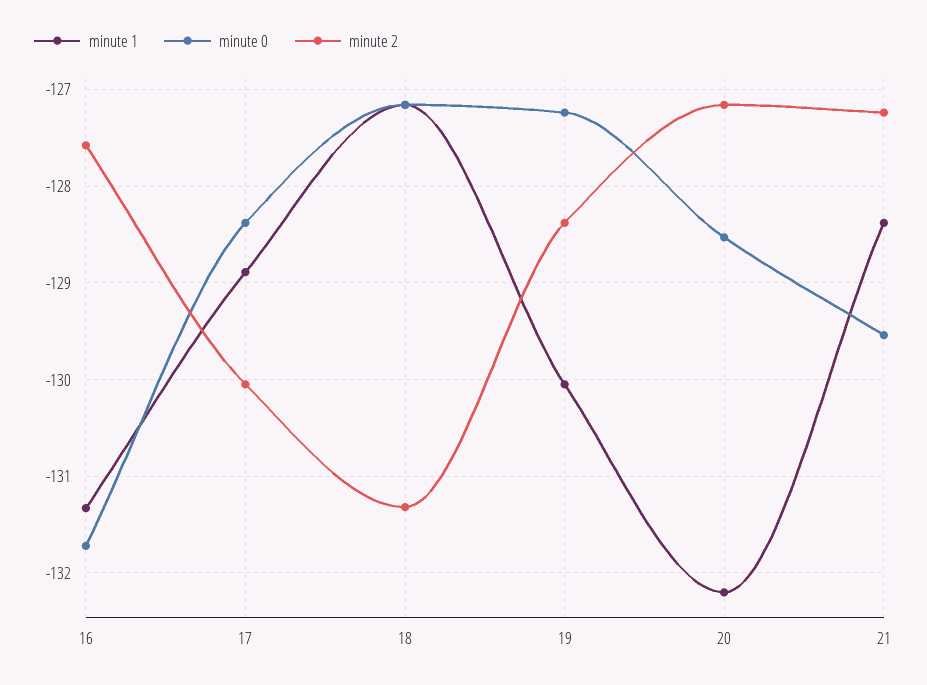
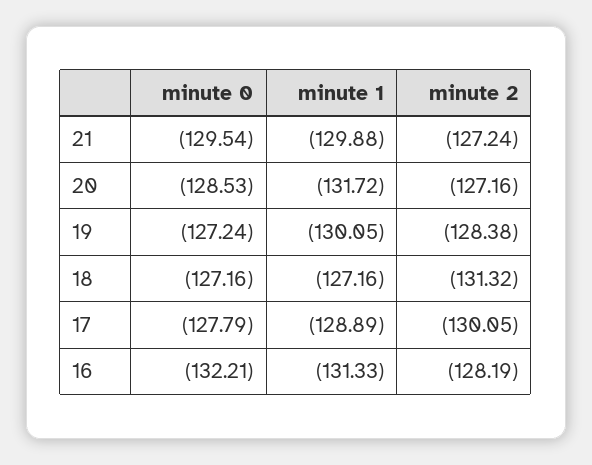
minute 0, 16: -131.7 -> -132.21
minute 2, 16: -127.6 -> -128.19
minute 0, 17: -128.4 -> -127.79
minute 1, 20: -132.2 -> -131.72
minute 1, 21: -128.4 -> -129.88

